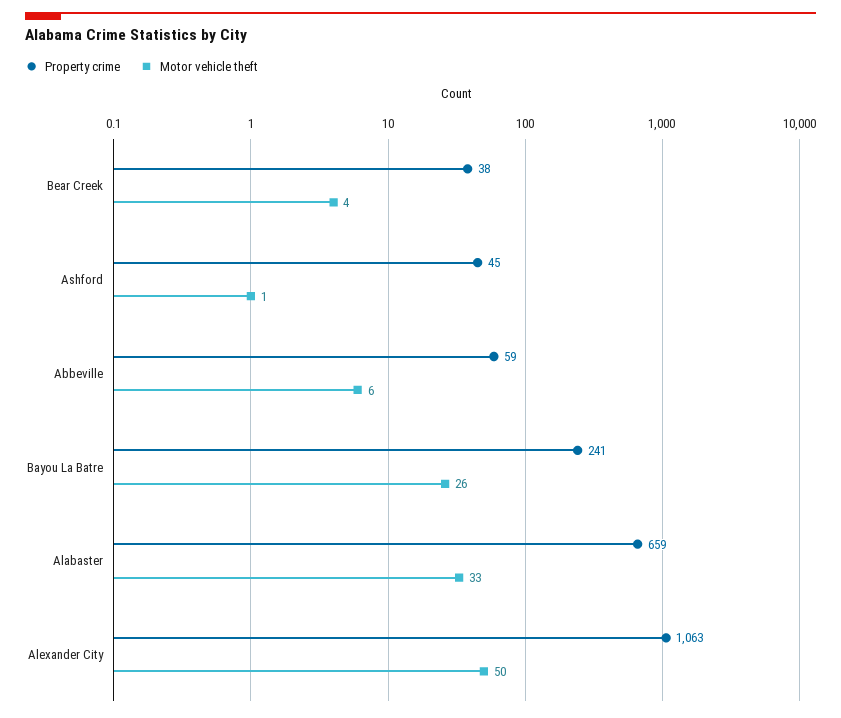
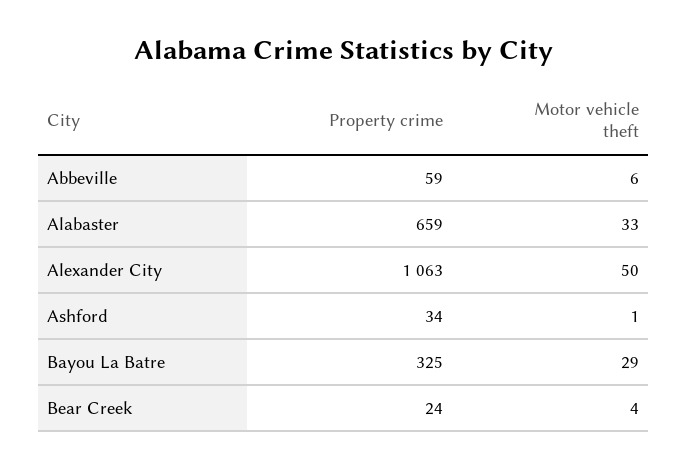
Property crime, Bear Creek: 38 -> 24
Property crime, Ashford: 45 -> 34
Property crime, Bayou La Batre: 241 -> 325
Motor vehicle theft, Bayou La Batre: 26 -> 29

